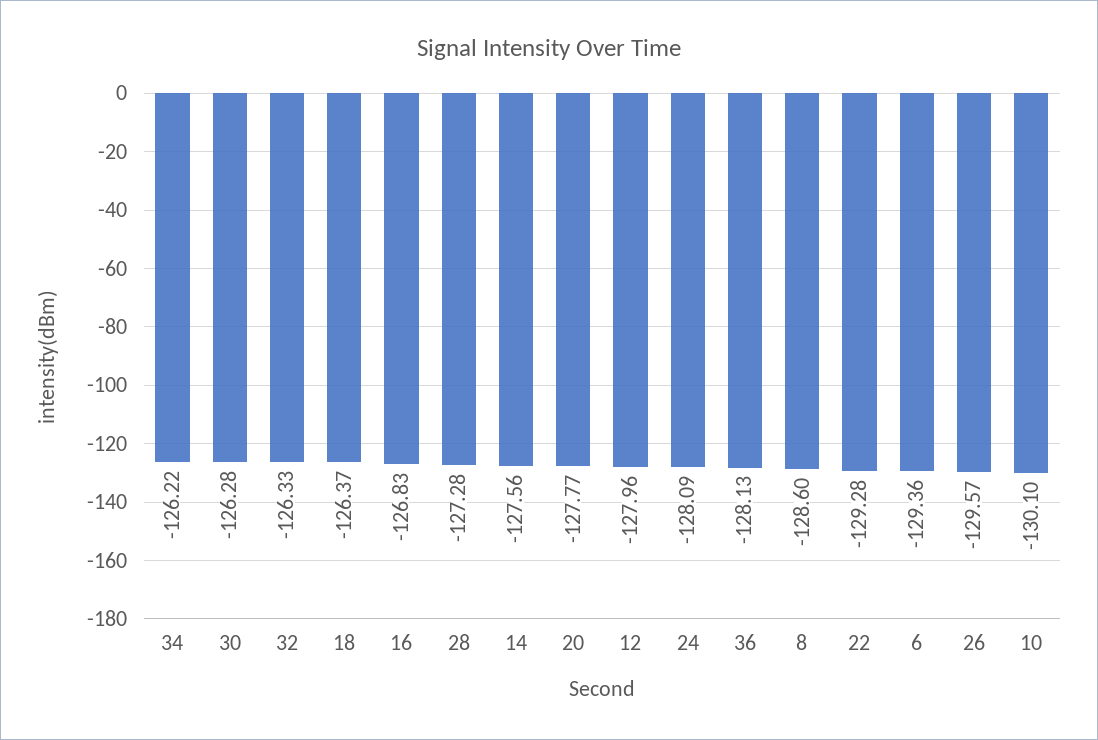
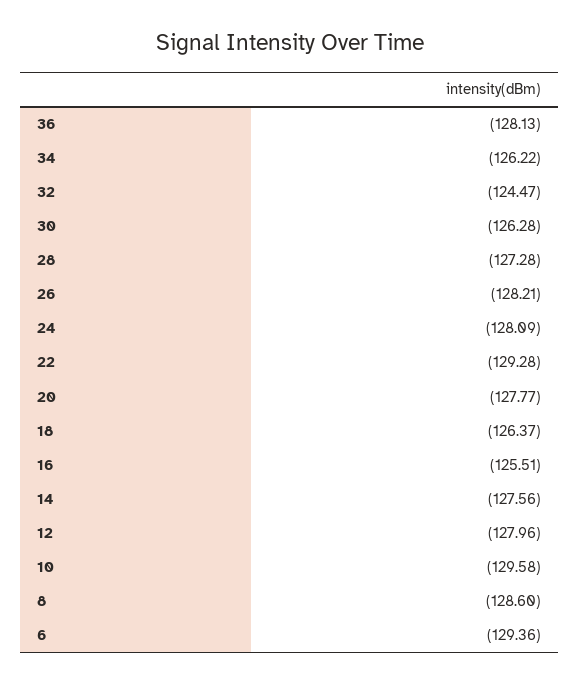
32: -126.33 -> -124.47
16: -126.83 -> -125.51
26: -129.57 -> -128.21
10: -130.1 -> -129.58

